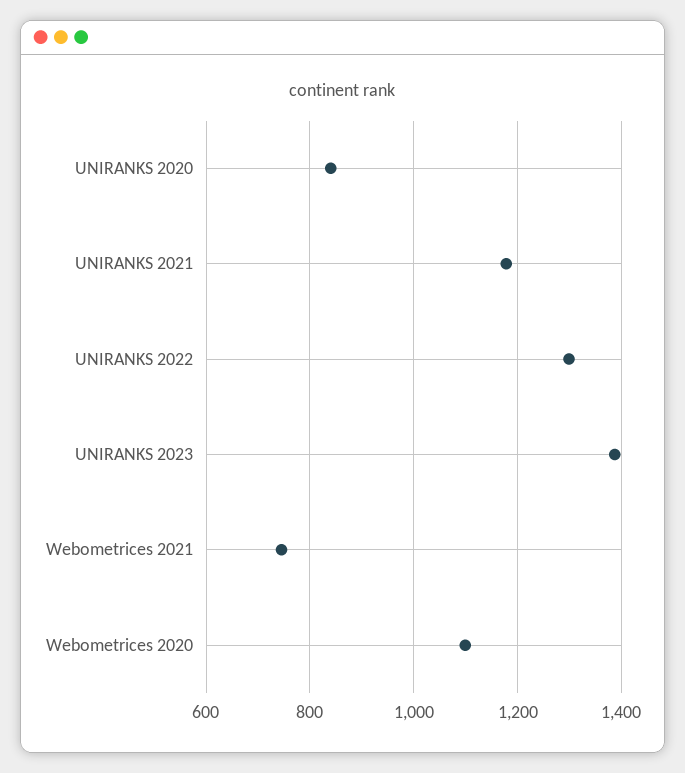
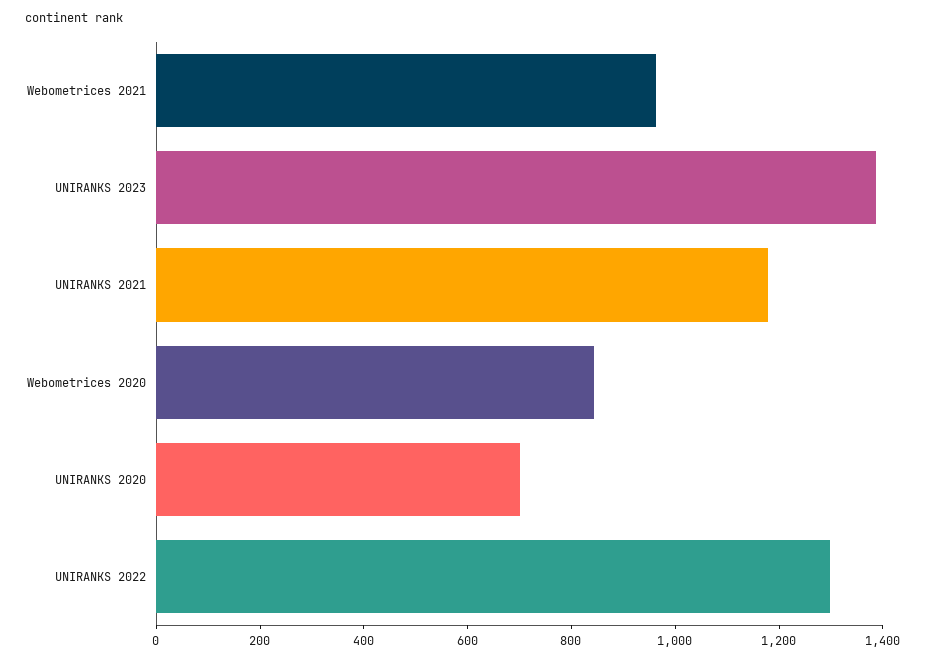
UNIRANKS 2020: 840 -> 700
Webometrices 2021: 740 -> 950
Webometrices 2020: 1100 -> 850

